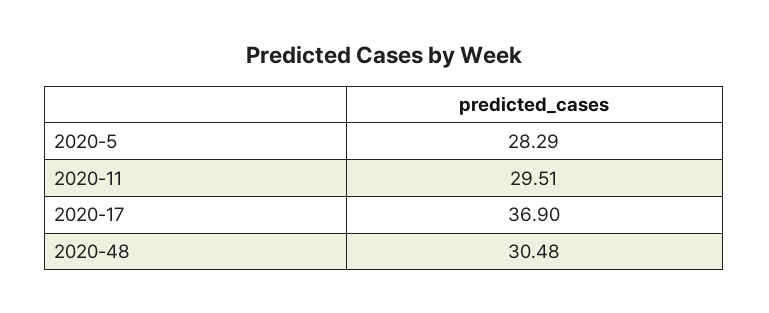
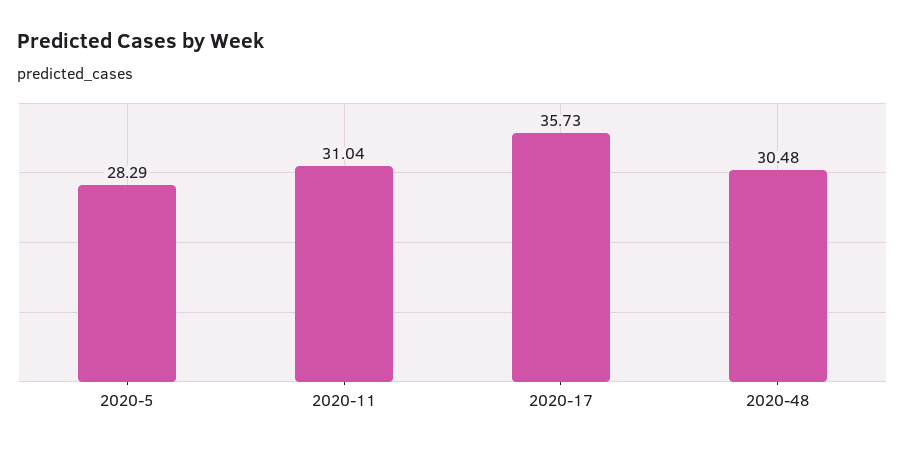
2020-11: 29.51 -> 31.04
2020-17: 36.9 -> 35.73

